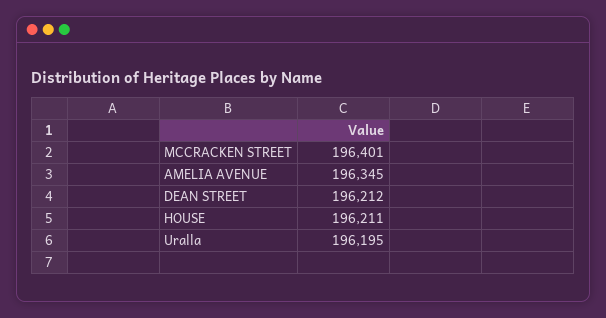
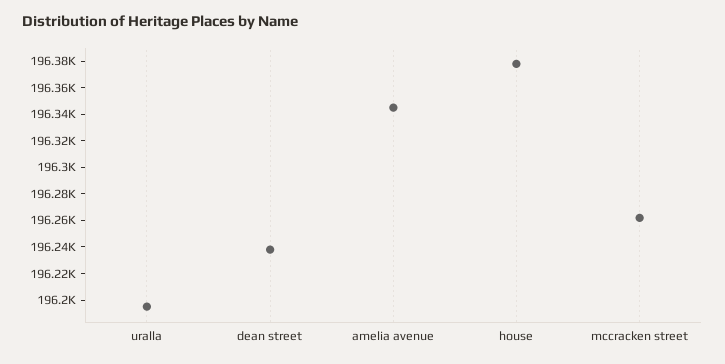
MCCRACKEN STREET: 196401 -> 196260
DEAN STREET: 196212 -> 196240
HOUSE: 196211 -> 196380

